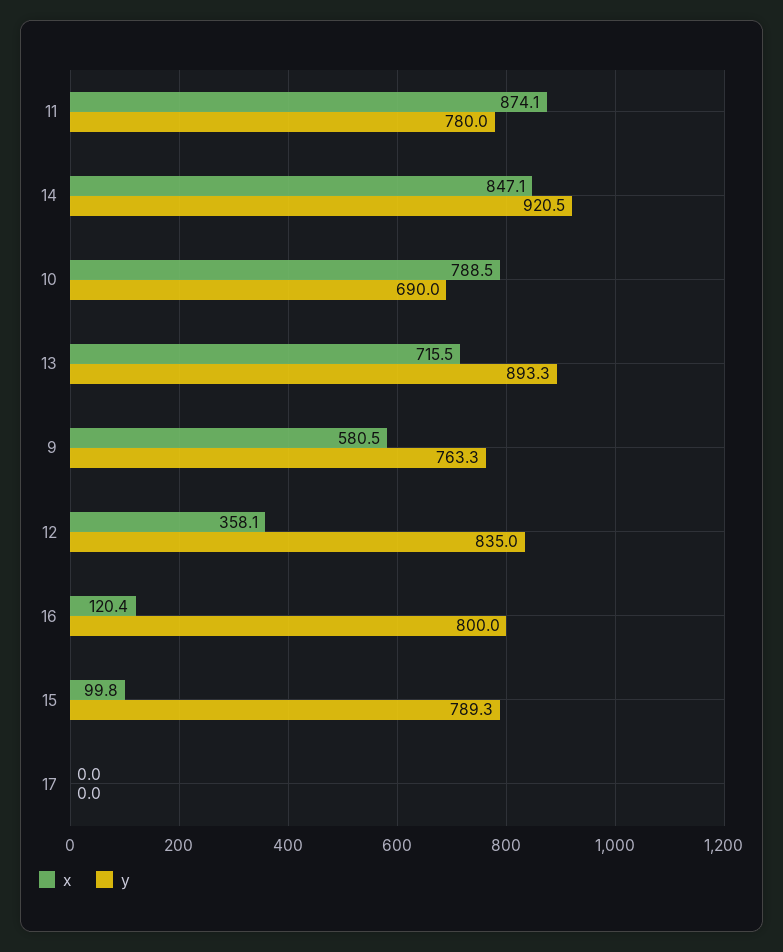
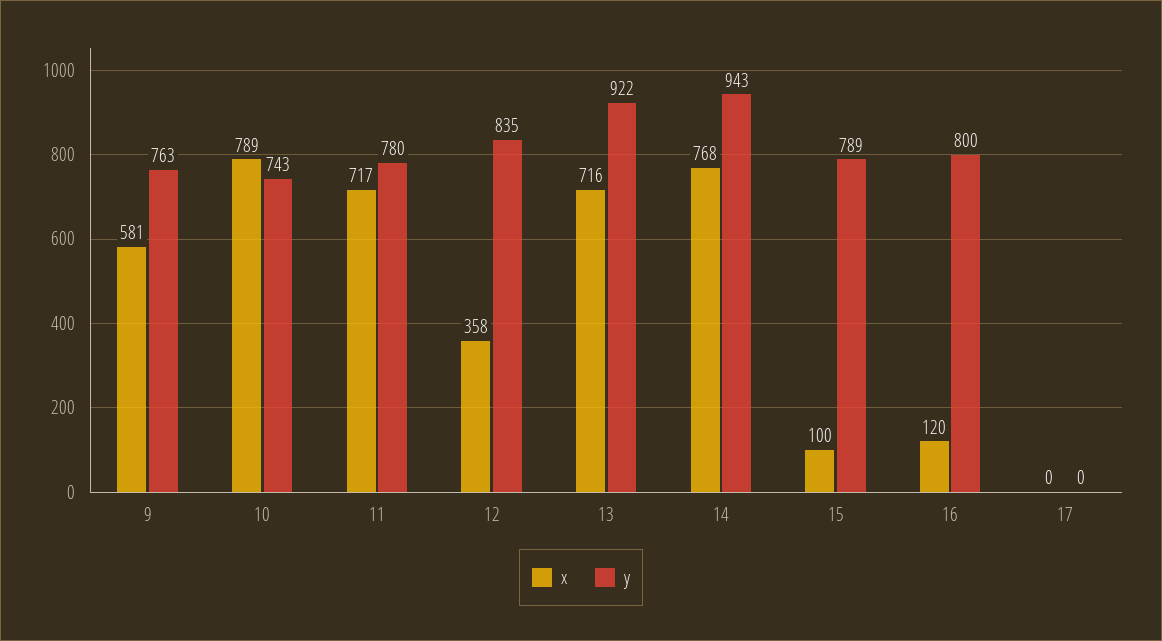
x, 11: 874.1 -> 717
x, 14: 847.1 -> 768
y, 14: 920.5 -> 943
y, 10: 690 -> 743
y, 13: 893.3 -> 922

